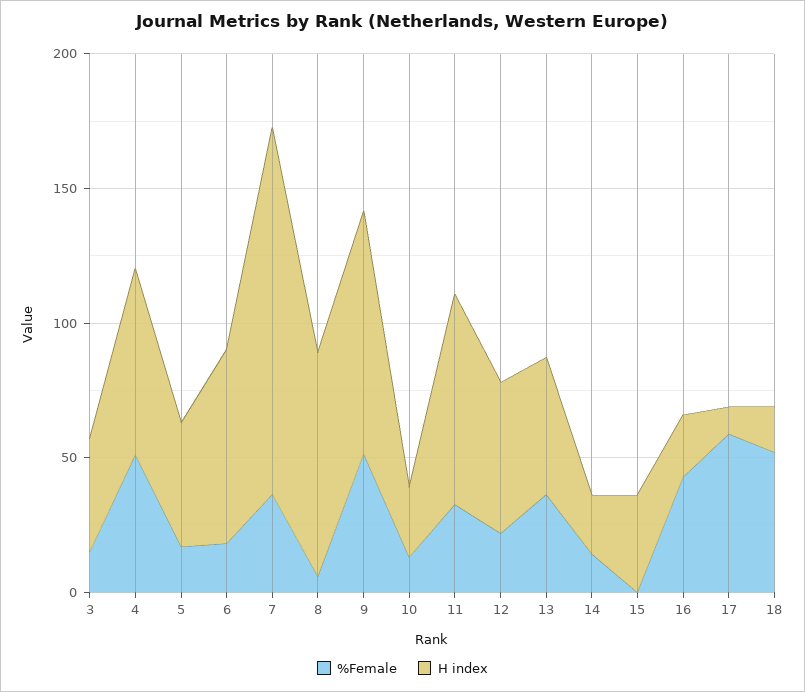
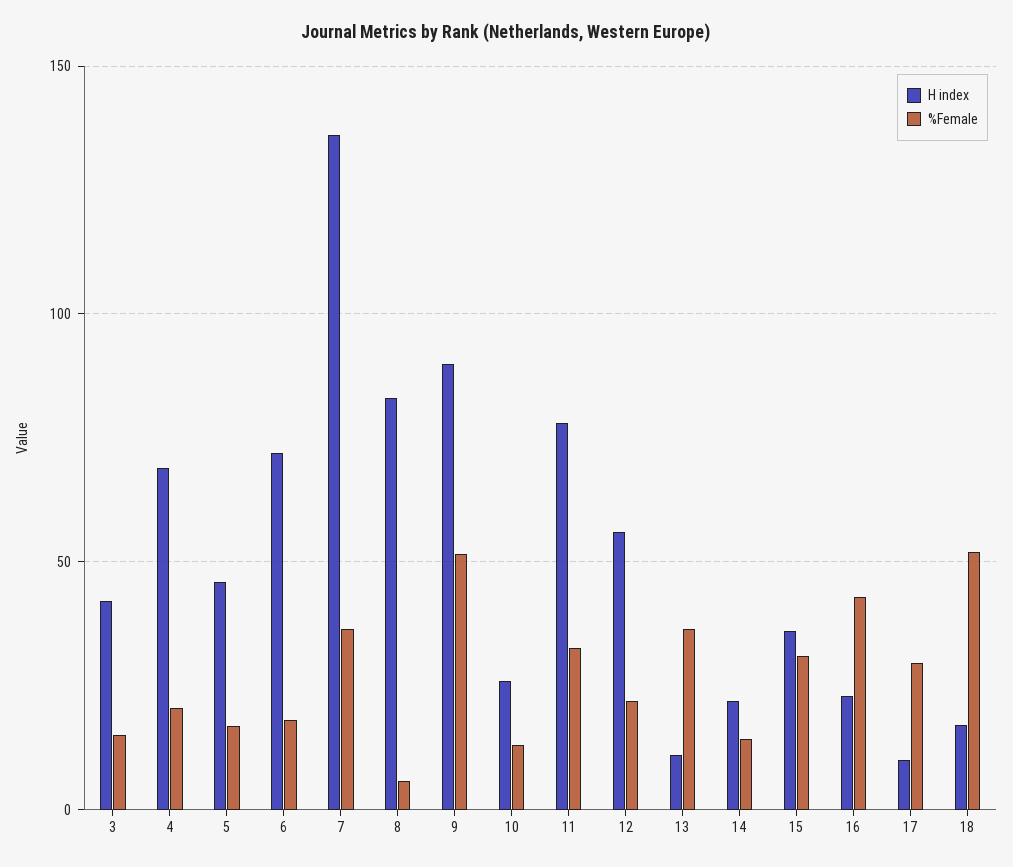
%Female, 4: 50 -> 20
H index, 13: 50 -> 10
%Female, 15: 0 -> 30
%Female, 17: 60 -> 30

